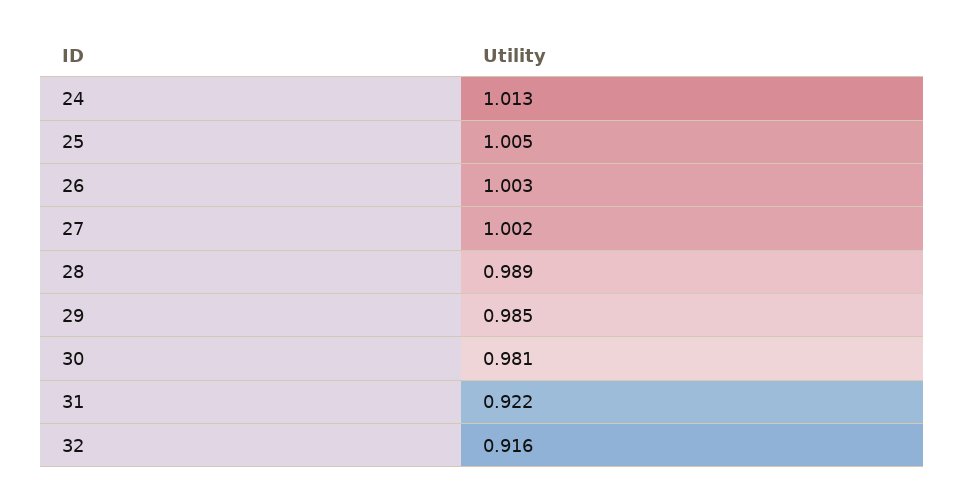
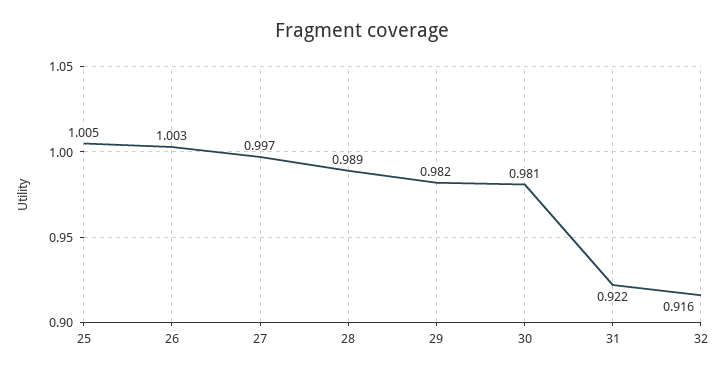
24: 1.013 -> none
27: 1.002 -> 0.997
29: 0.985 -> 0.982

